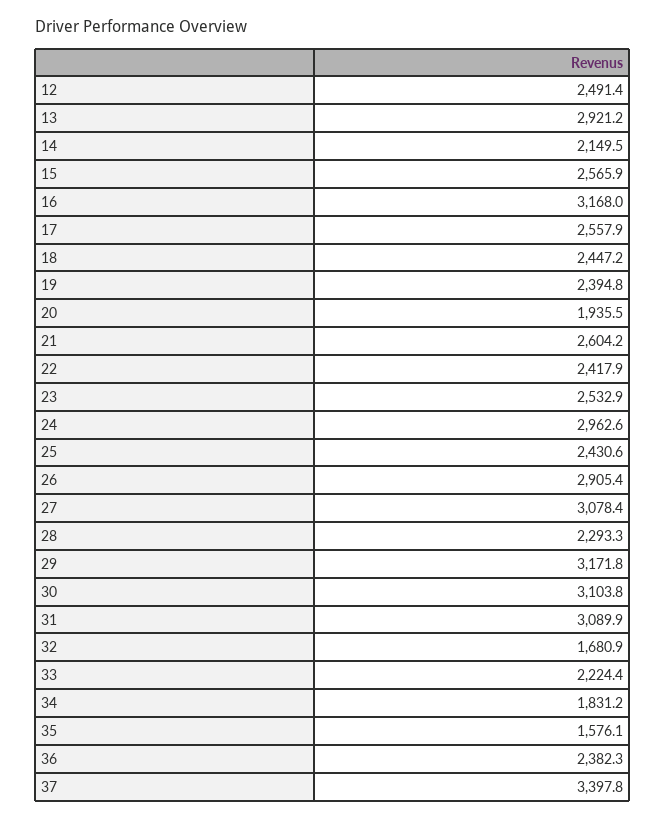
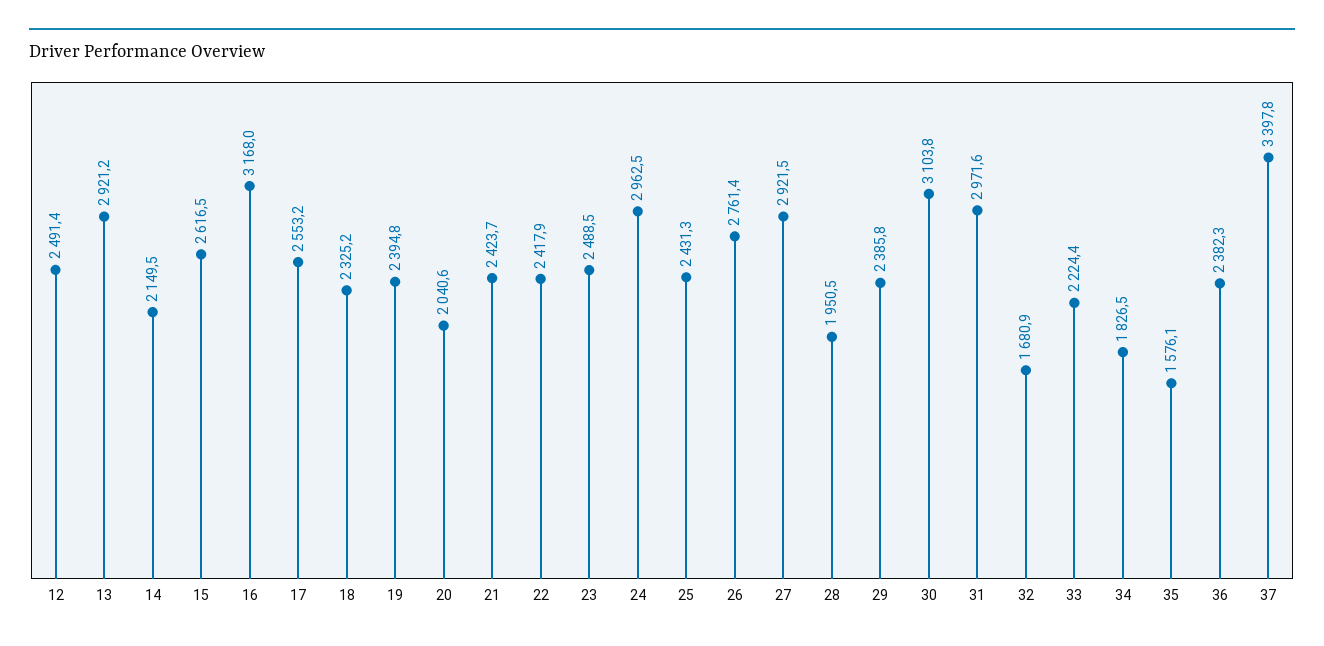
15: 2565.9 -> 2616.5
17: 2557.9 -> 2553.2
18: 2447.2 -> 2325.2
20: 1935.5 -> 2040.6
21: 2604.2 -> 2423.7
23: 2532.9 -> 2488.5
24: 2962.6 -> 2962.5
25: 2430.6 -> 2431.3
26: 2905.4 -> 2761.4
27: 3078.4 -> 2921.5
28: 2293.3 -> 1950.5
29: 3171.8 -> 2385.8
31: 3089.9 -> 2971.6
34: 1831.2 -> 1826.5

